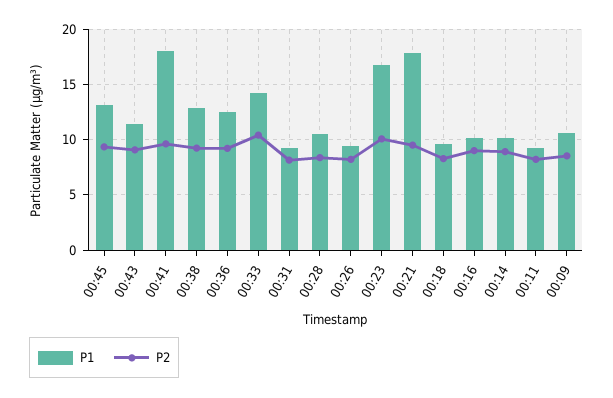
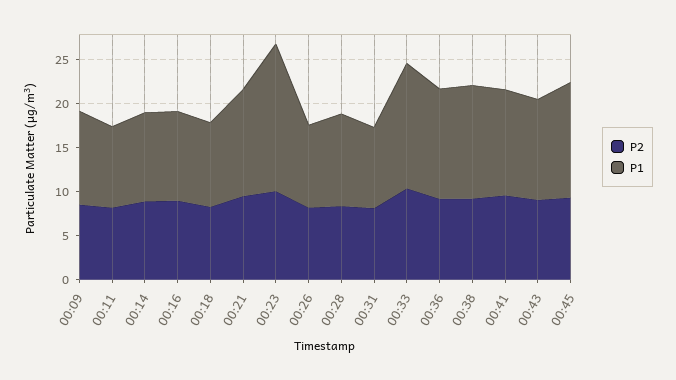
P1, 00:41: 18 -> 12
P1, 00:21: 18 -> 12

